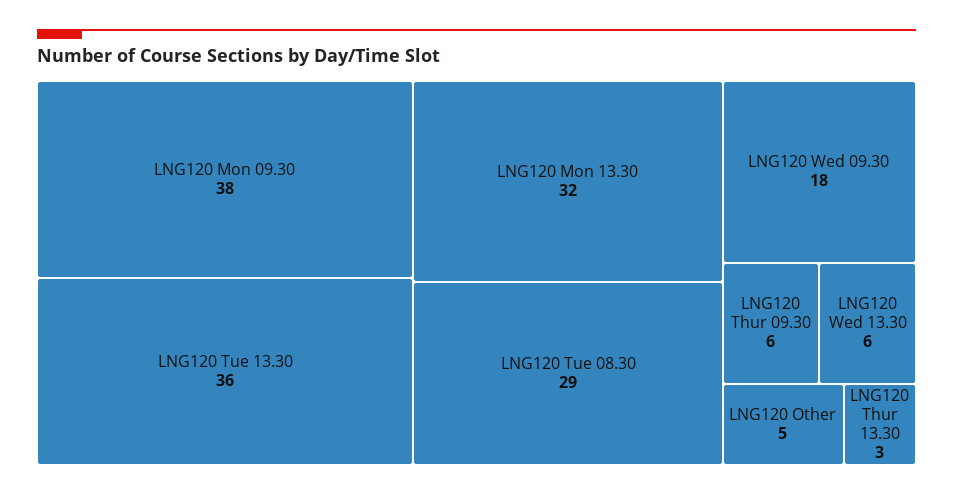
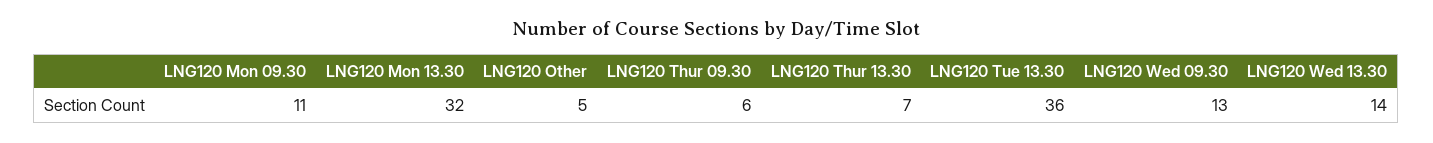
LNG120 Mon 09.30: 38 -> 11
LNG120 Tue 08.30: 29 -> none
LNG120 Wed 09.30: 18 -> 13
LNG120 Wed 13.30: 6 -> 14
LNG120 Thur 13.30: 3 -> 7

